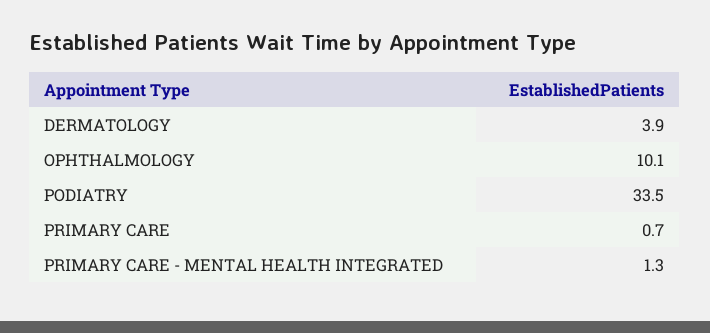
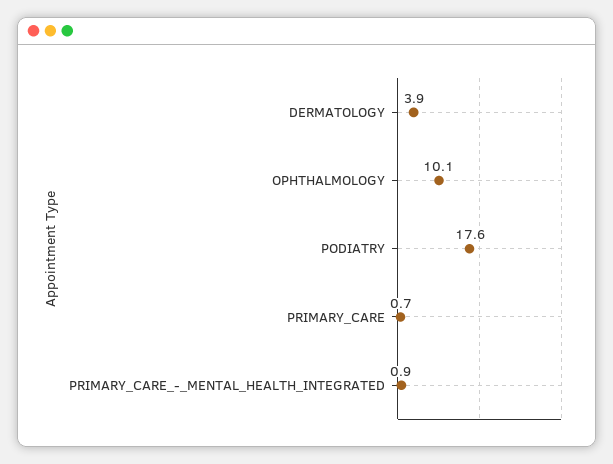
PODIATRY: 33.5 -> 17.6
PRIMARY CARE - MENTAL HEALTH INTEGRATED: 1.3 -> 0.9

